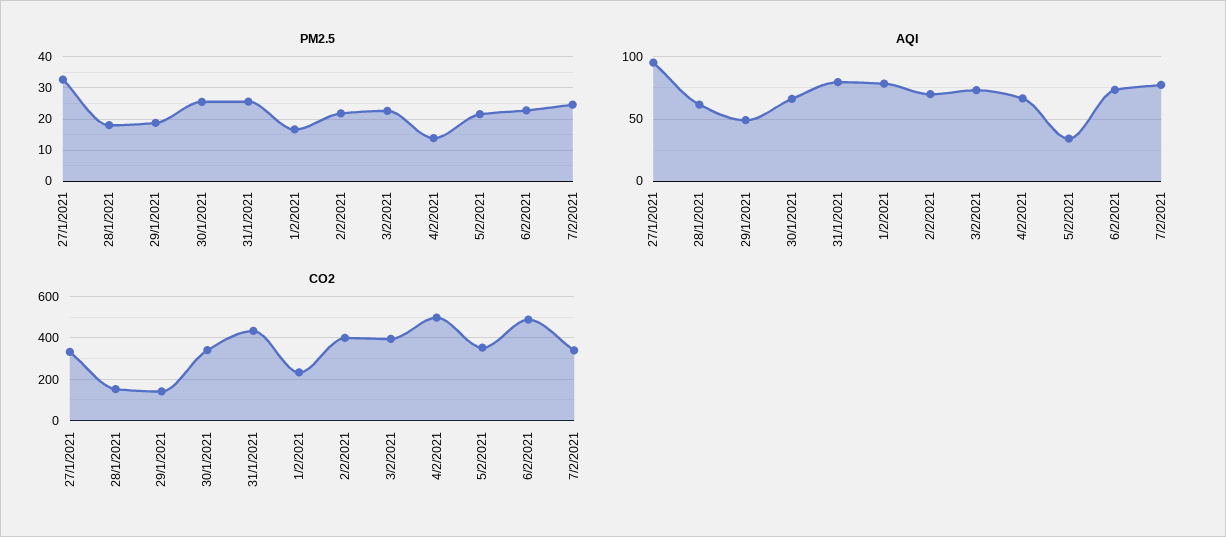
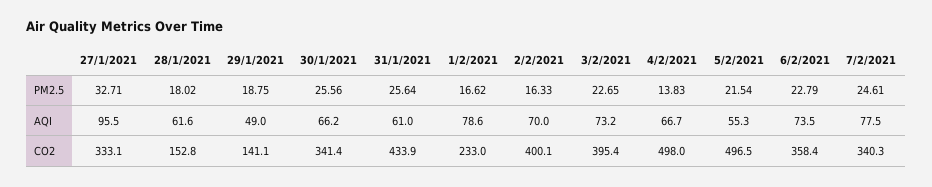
PM2.5, 2/2/2021: 22 -> 16.33
AQI, 31/1/2021: 80 -> 61
AQI, 5/2/2021: 35 -> 55.3
CO2, 5/2/2021: 350 -> 496.5
CO2, 6/2/2021: 500 -> 358.4

